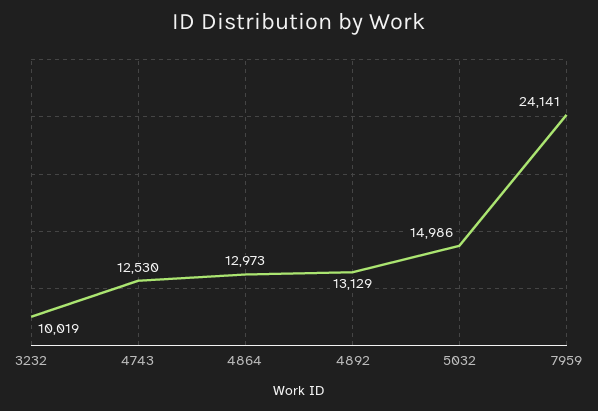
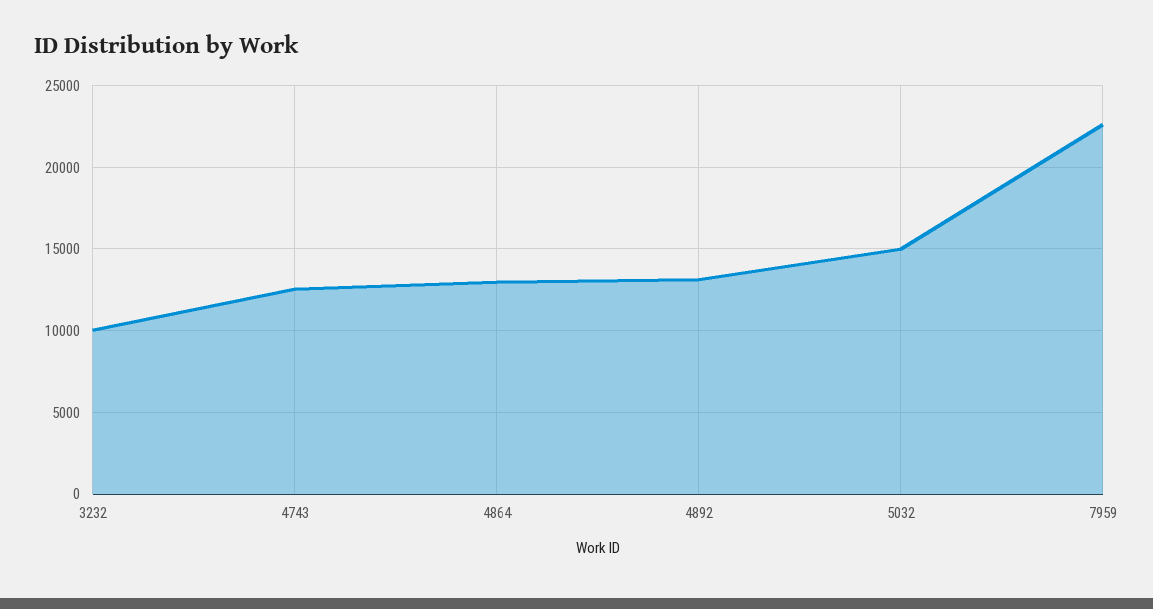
7959: 24141 -> 22500

